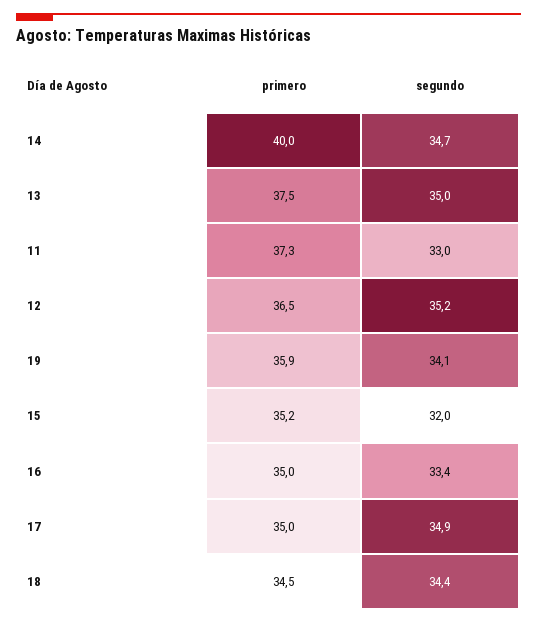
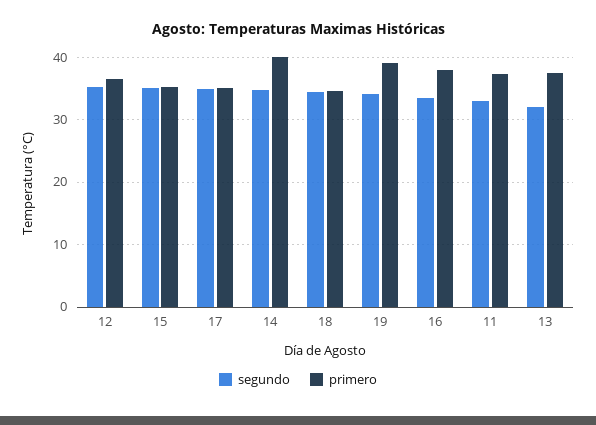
segundo, 13: 35 -> 32
primero, 19: 35.9 -> 39
segundo, 15: 32 -> 35
primero, 16: 35 -> 38

